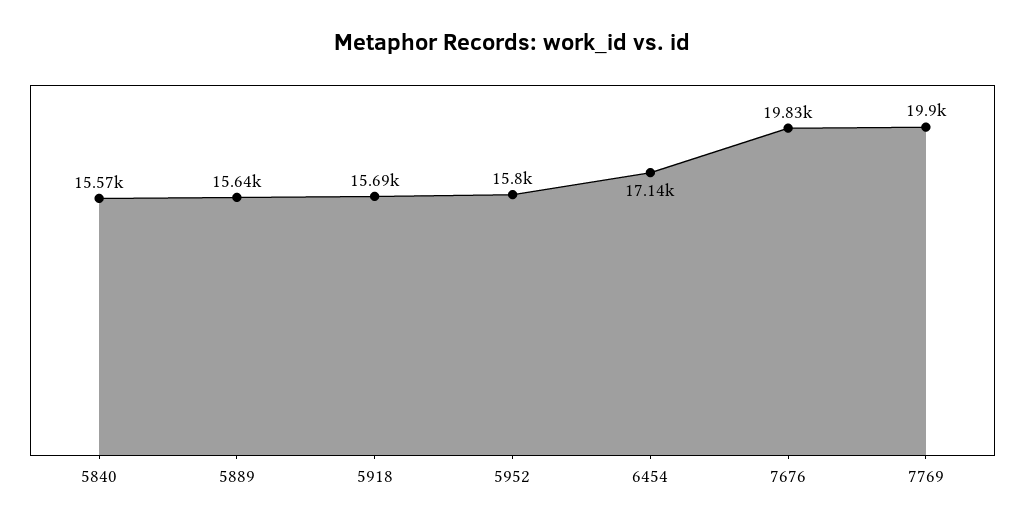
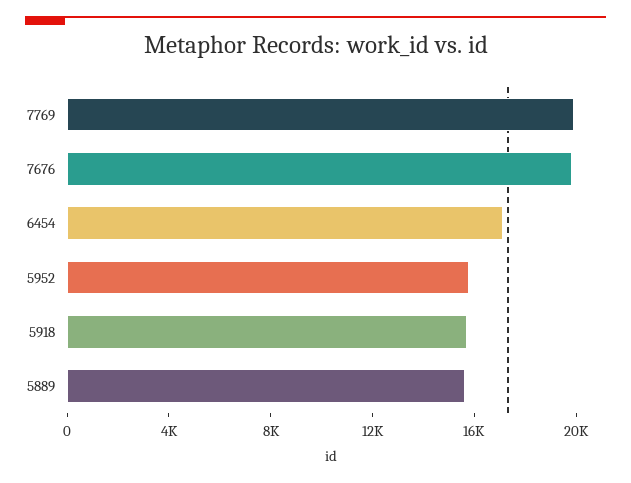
5840: 15570 -> none

